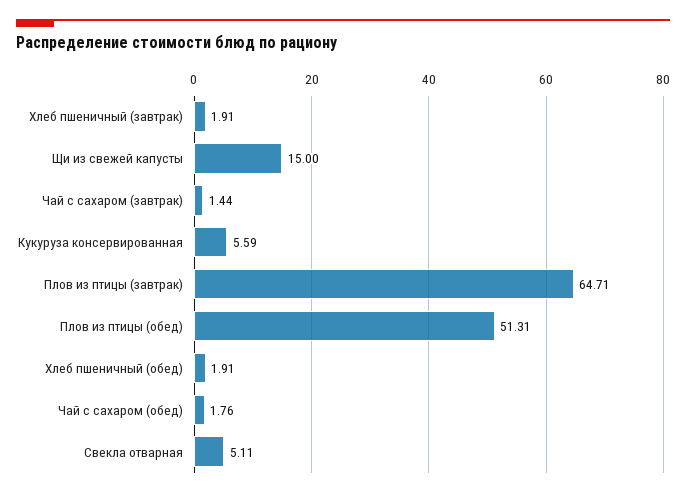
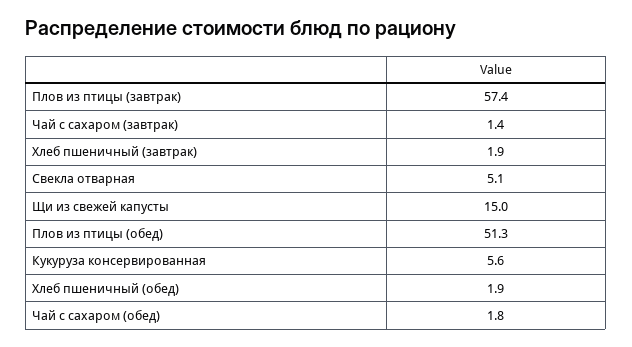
Плов из птицы (завтрак): 64.71 -> 57.4

